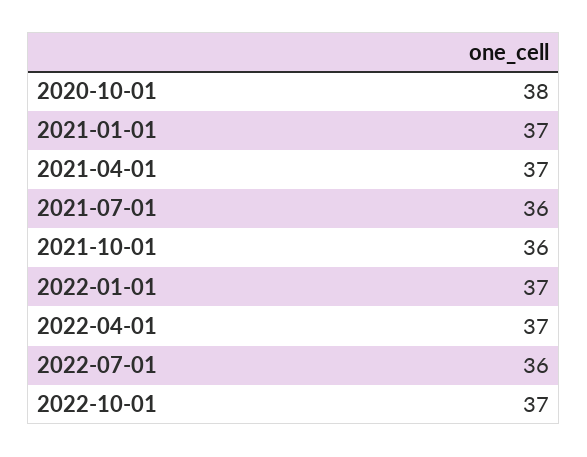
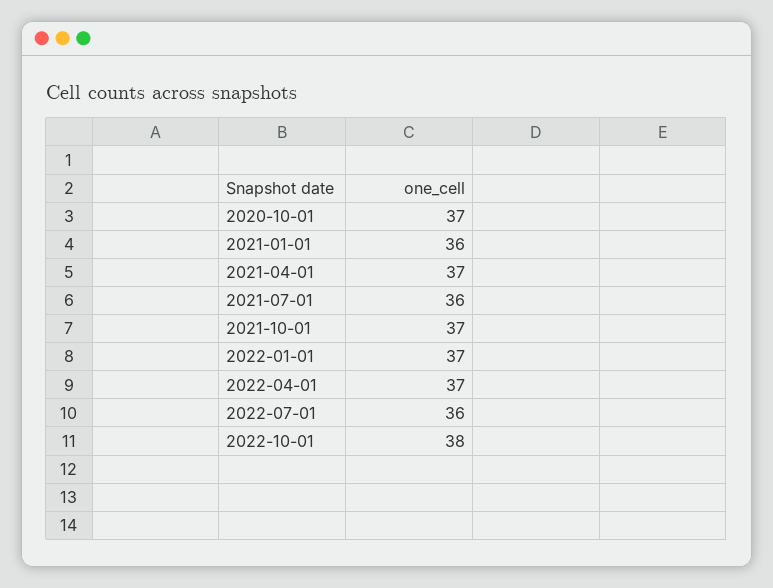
2020-10-01: 38 -> 37
2021-01-01: 37 -> 36
2021-10-01: 36 -> 37
2022-10-01: 37 -> 38

